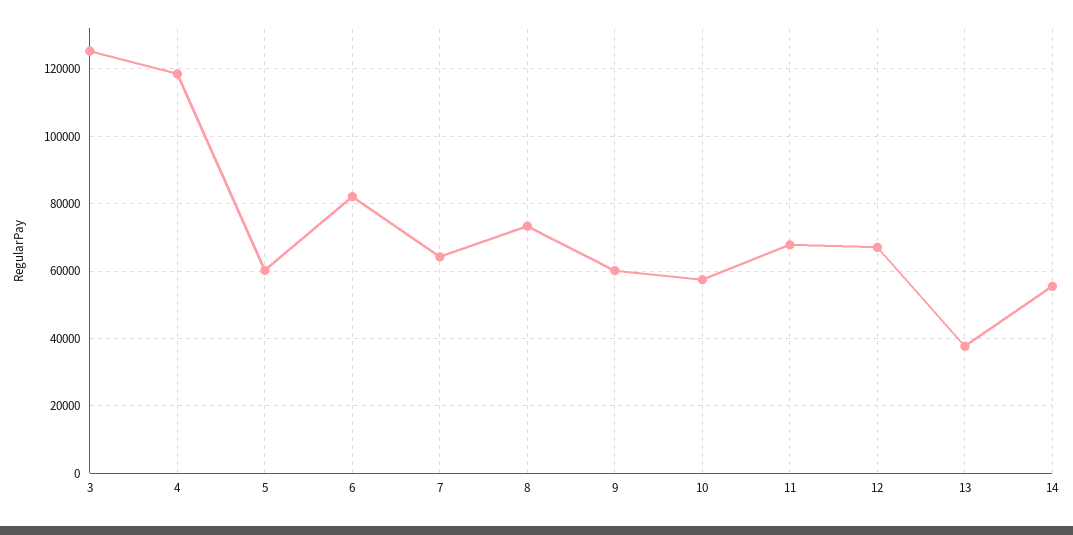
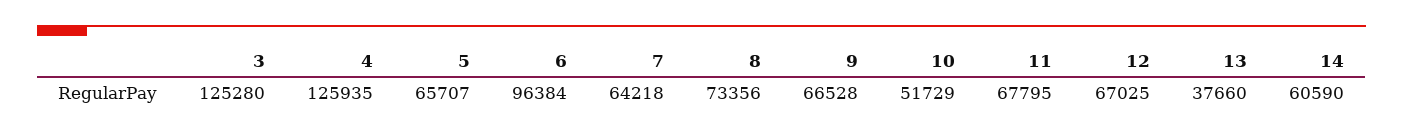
4: 118000 -> 125935
5: 60000 -> 65707
6: 82000 -> 96384
9: 60000 -> 66528
10: 58000 -> 51729
14: 56000 -> 60590

